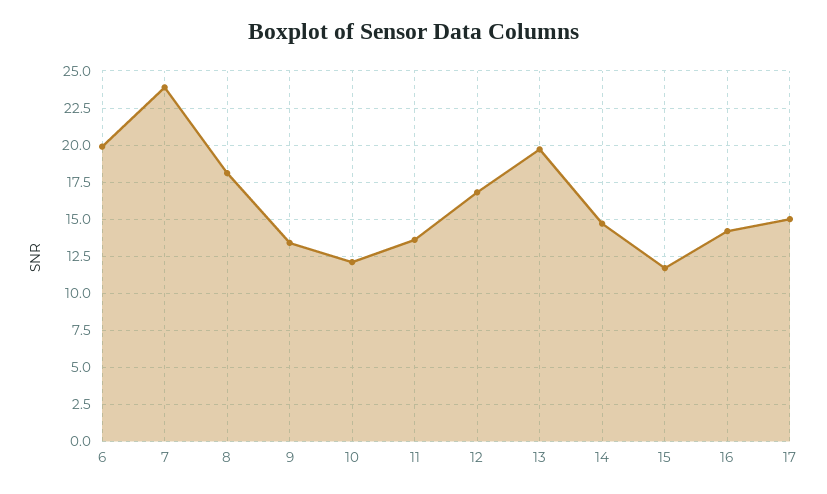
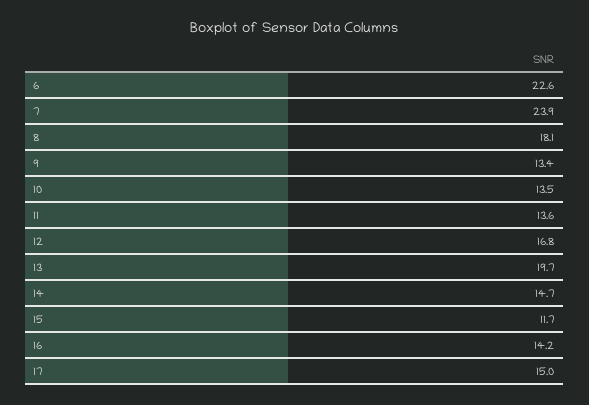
6: 20 -> 22.6
10: 12 -> 13.5

